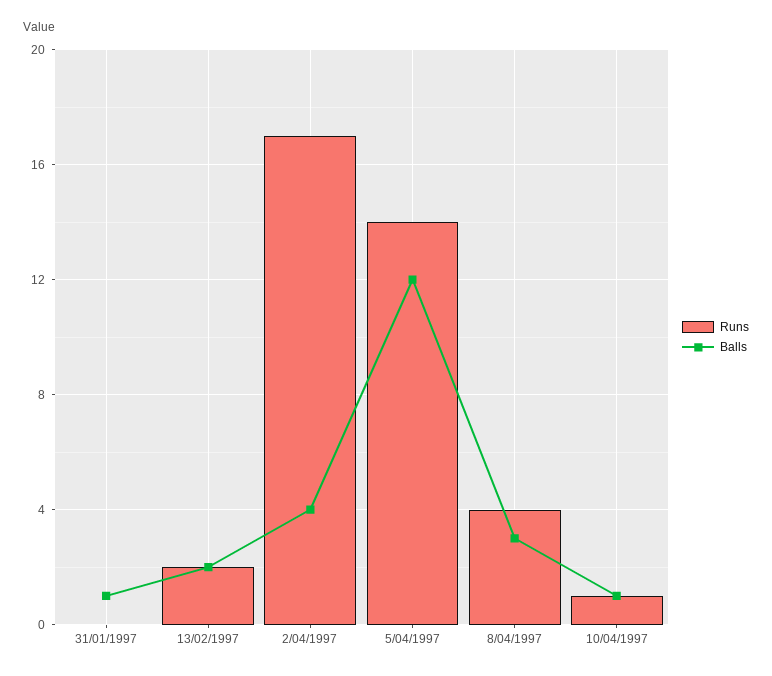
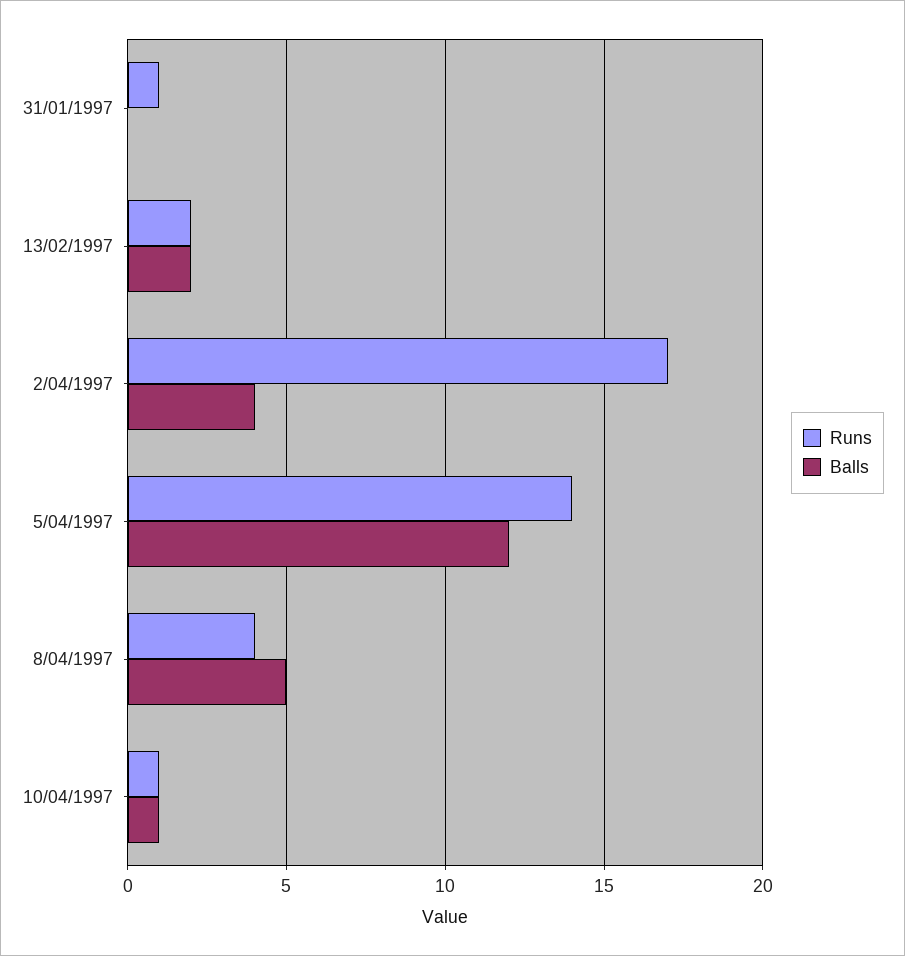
Runs, 31/01/1997: 0 -> 1
Balls, 31/01/1997: 1 -> 0
Balls, 8/04/1997: 3 -> 5

